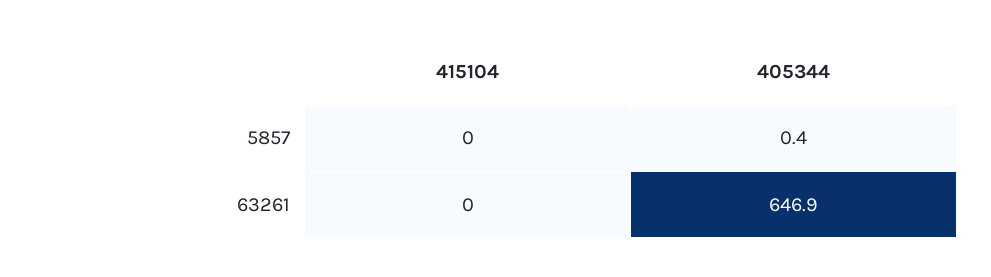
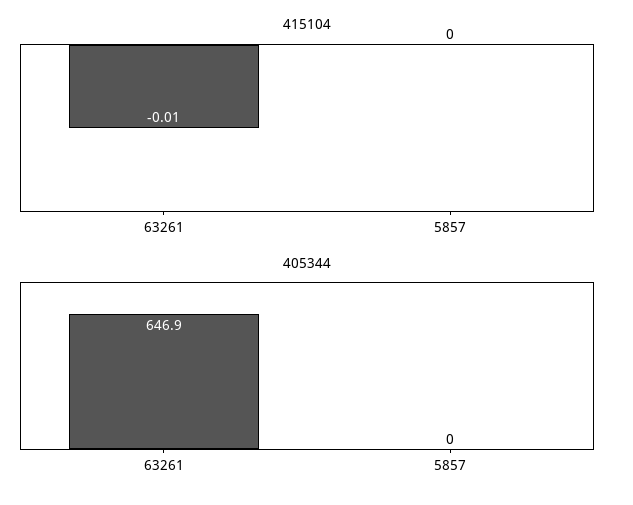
405344, 5857: 0.4 -> 0
415104, 63261: 0 -> -0.01

